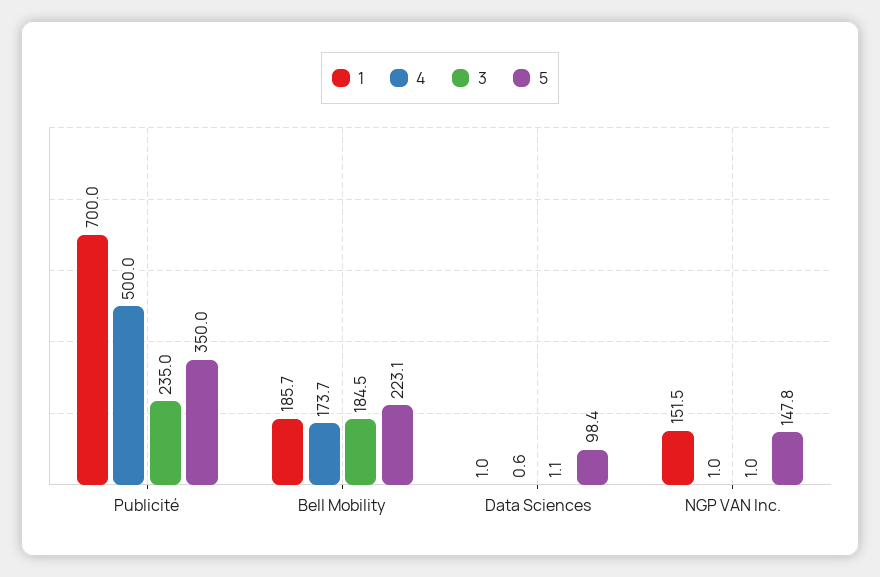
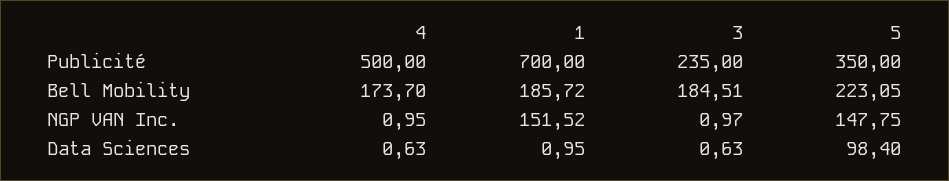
3, Data Sciences: 1.1 -> 0.63

